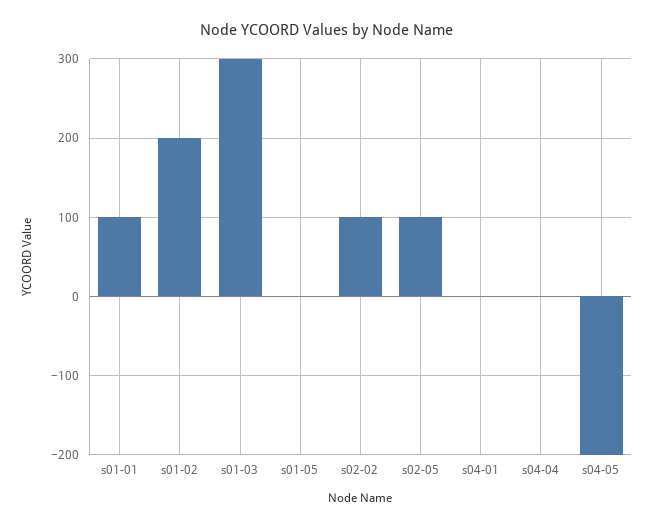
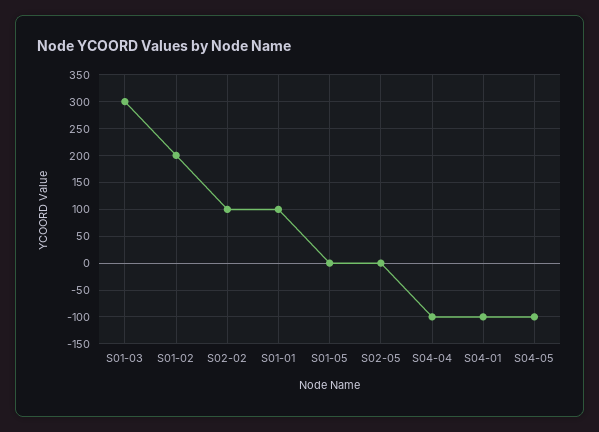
s02-05: 100 -> 0
s04-01: 0 -> -100
s04-04: 0 -> -100
s04-05: -200 -> -100

